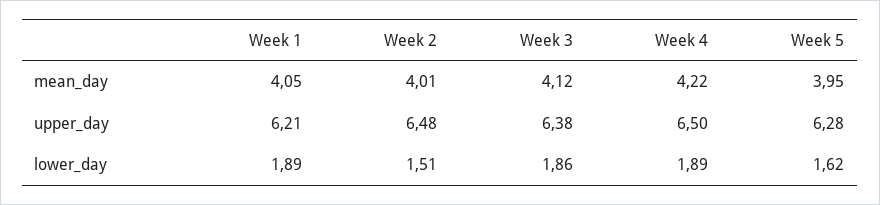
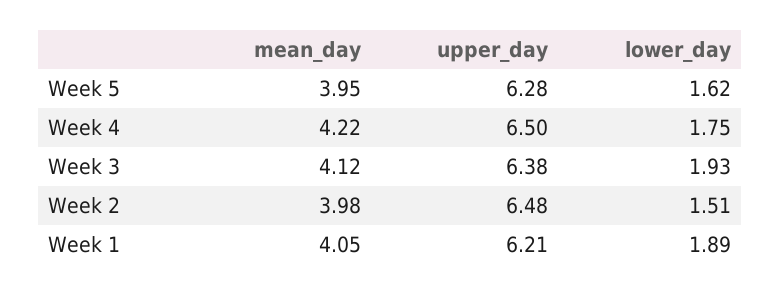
Week 2, mean_day: 4.01 -> 3.98
Week 3, lower_day: 1.86 -> 1.93
Week 4, lower_day: 1.89 -> 1.75

